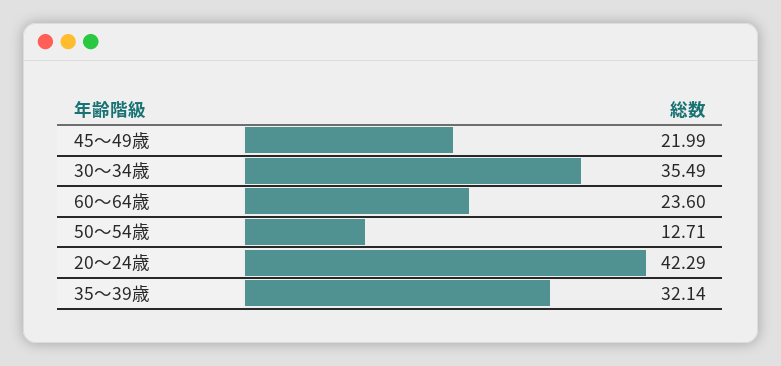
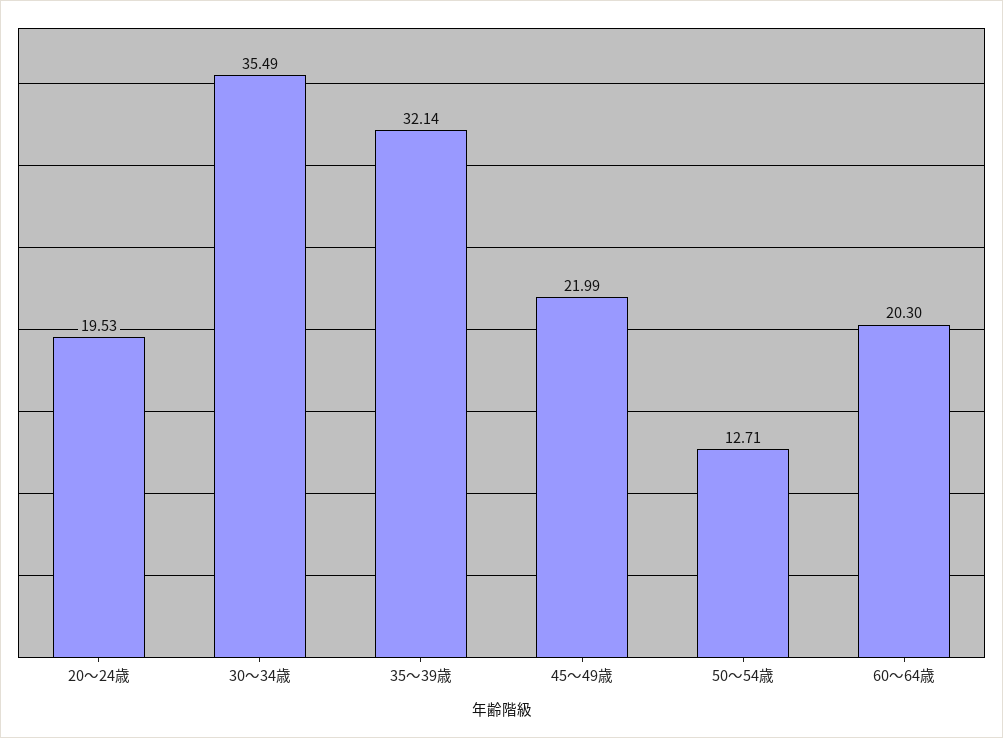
60～64歳: 23.6 -> 20.3
20～24歳: 42.29 -> 19.53

